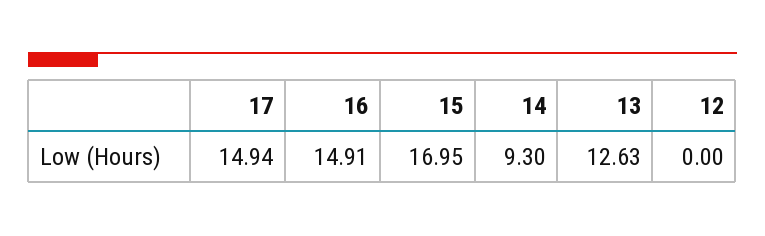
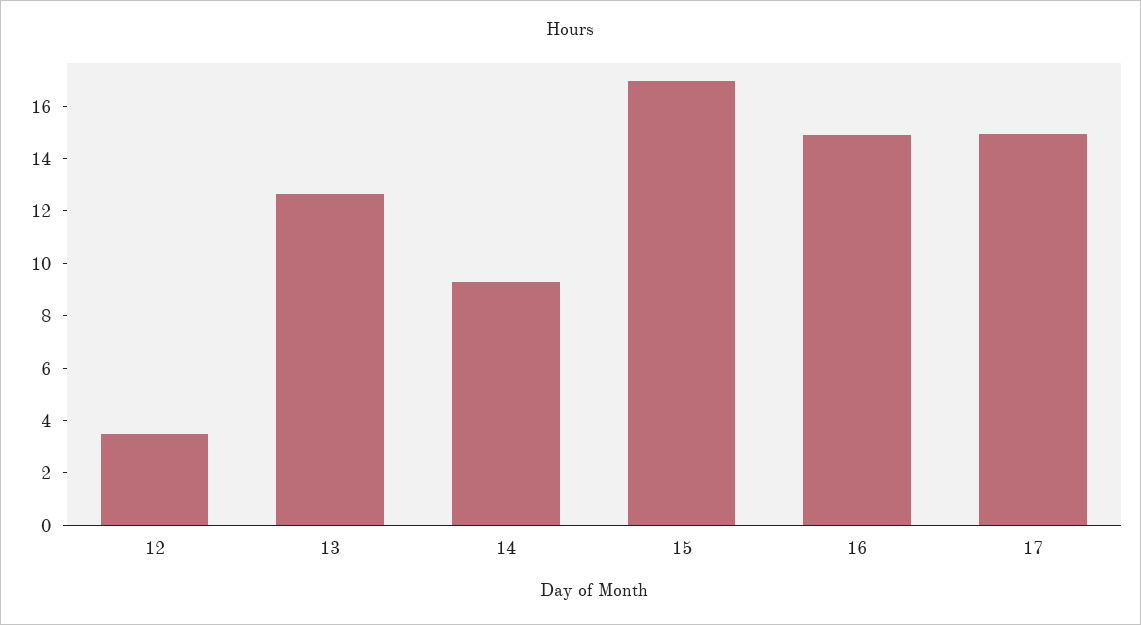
12: 0 -> 3.5

